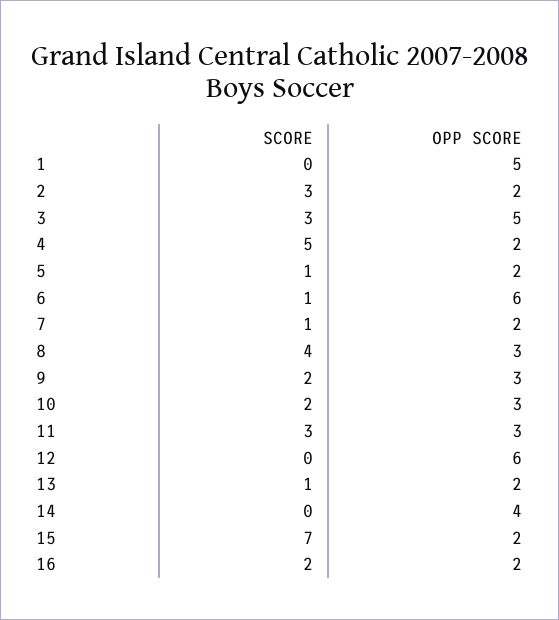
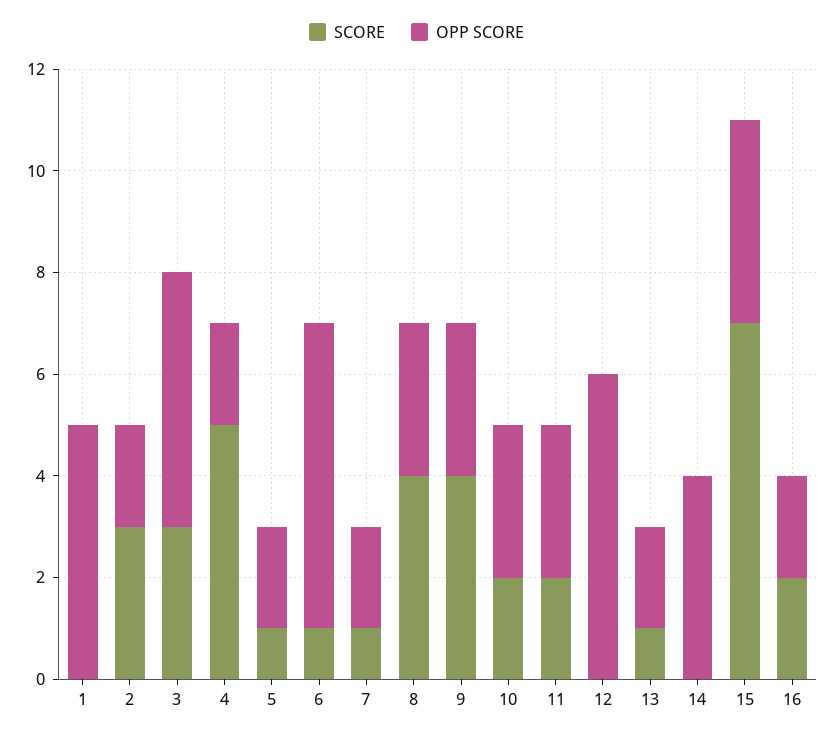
SCORE, 9: 2 -> 4
SCORE, 11: 3 -> 2
OPP SCORE, 15: 2 -> 4

